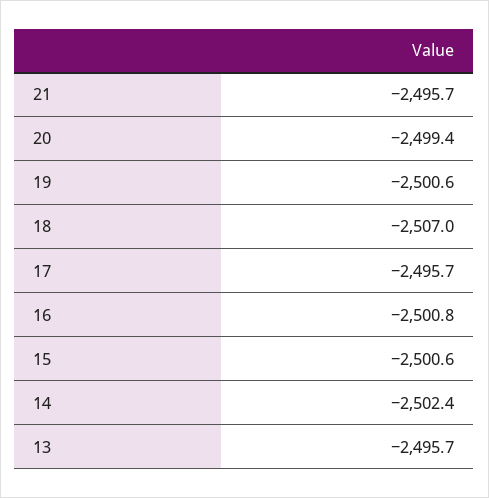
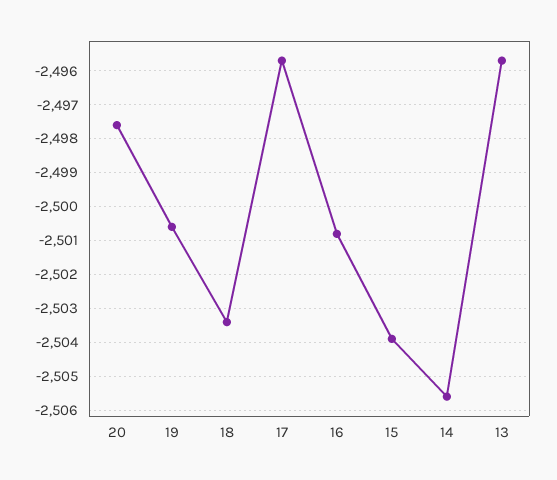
21: -2495.7 -> none
20: -2499.4 -> -2497.5
18: -2507 -> -2503.5
15: -2500.6 -> -2504
14: -2502.4 -> -2505.5

